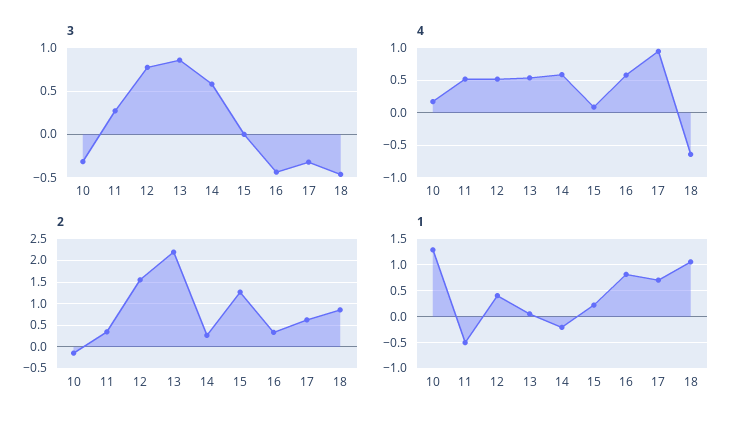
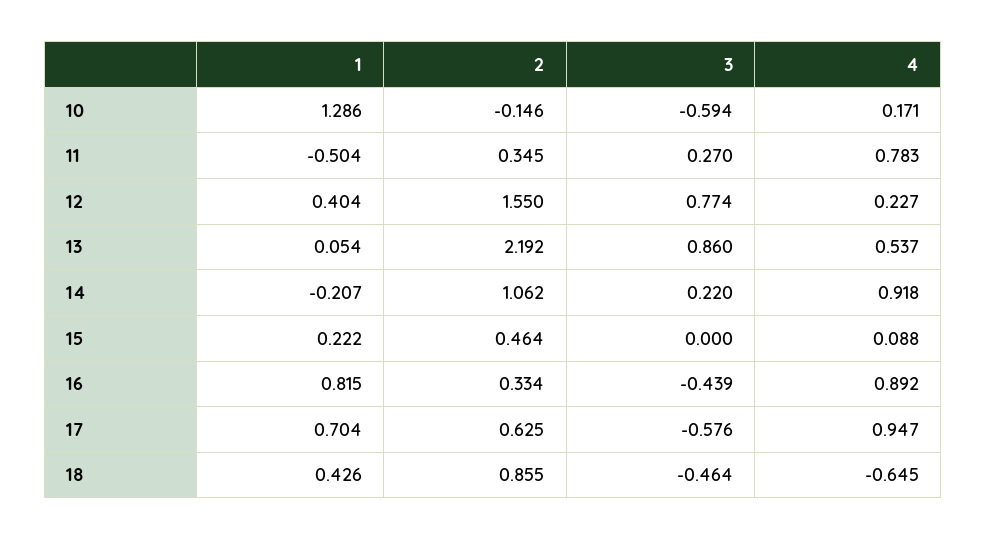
3, 10: -0.3 -> -0.594
3, 14: 0.6 -> 0.22
3, 17: -0.3 -> -0.576
4, 11: 0.5 -> 0.783
4, 12: 0.5 -> 0.227
4, 14: 0.6 -> 0.918
4, 16: 0.6 -> 0.892
2, 14: 0.25 -> 1.062
2, 15: 1.25 -> 0.464
1, 18: 1 -> 0.426

